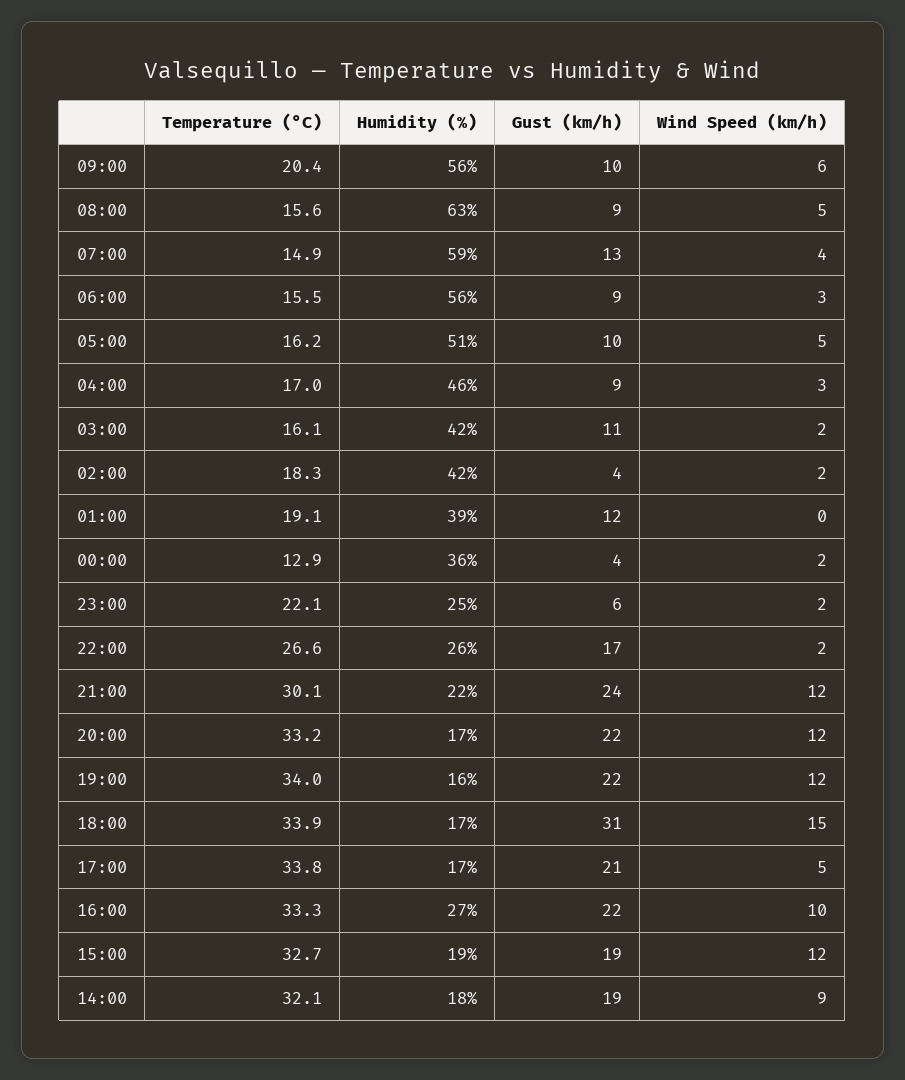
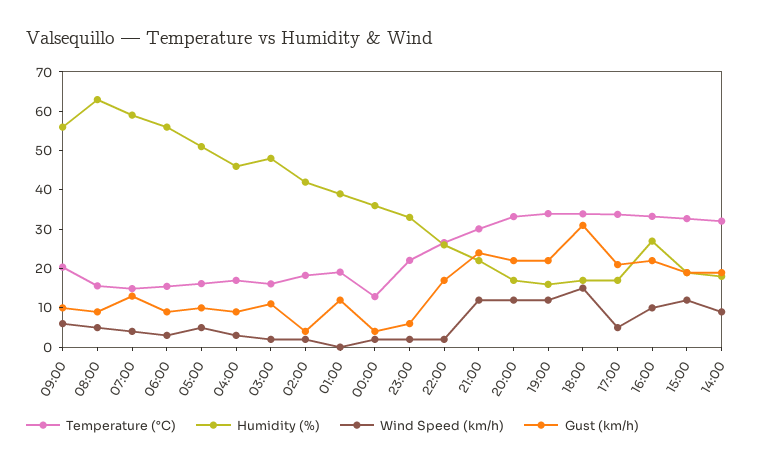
Humidity (%), 03:00: 42 -> 47.5
Humidity (%), 23:00: 25 -> 32.5

